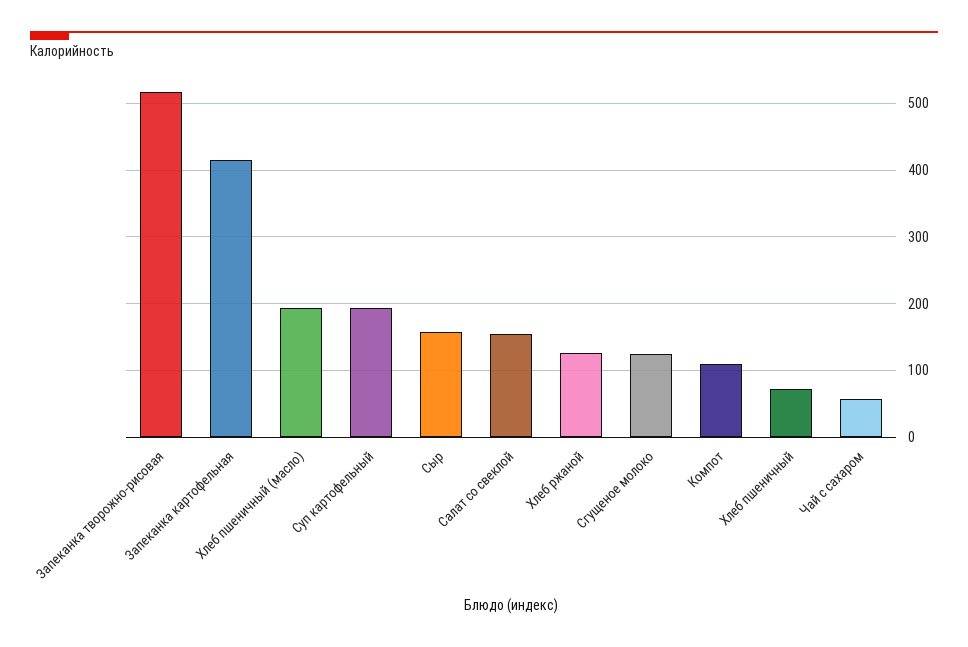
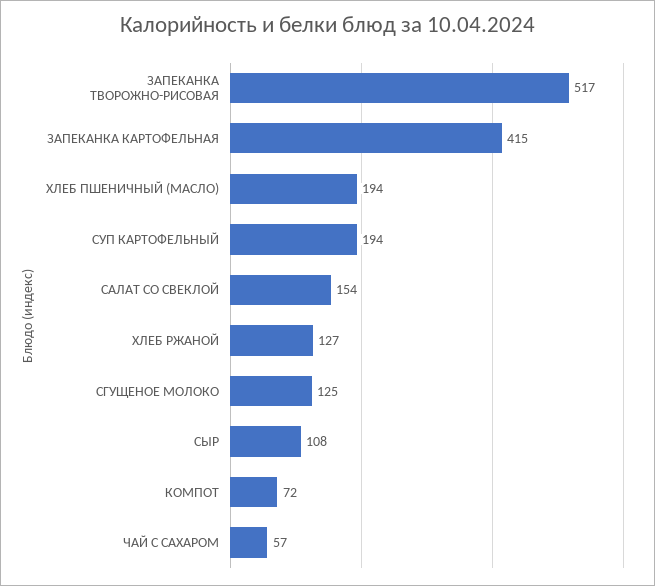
Сыр: 160 -> 108
Компот: 110 -> 72
Хлеб пшеничный: 70 -> none

